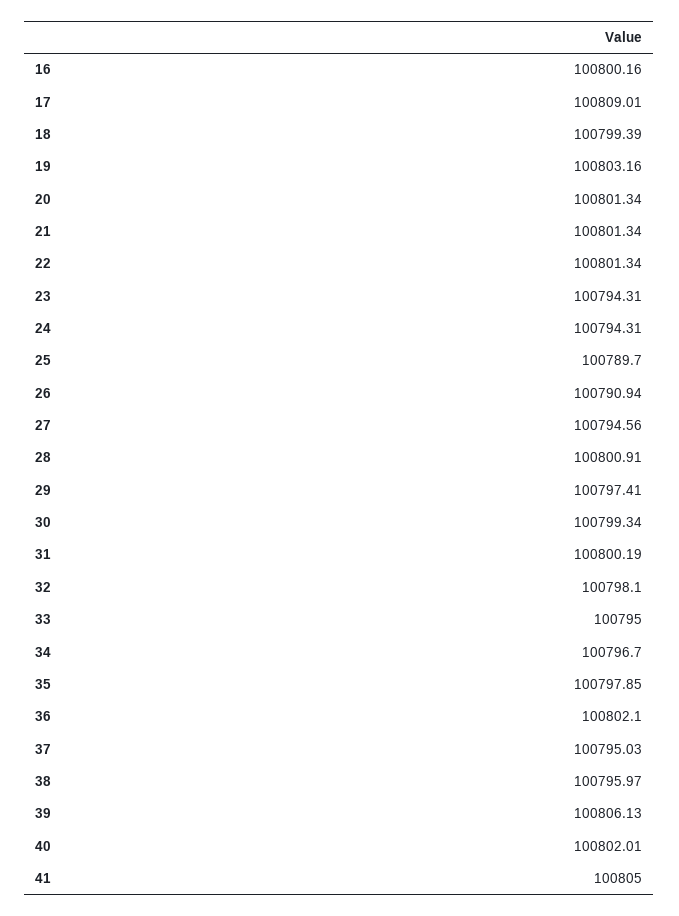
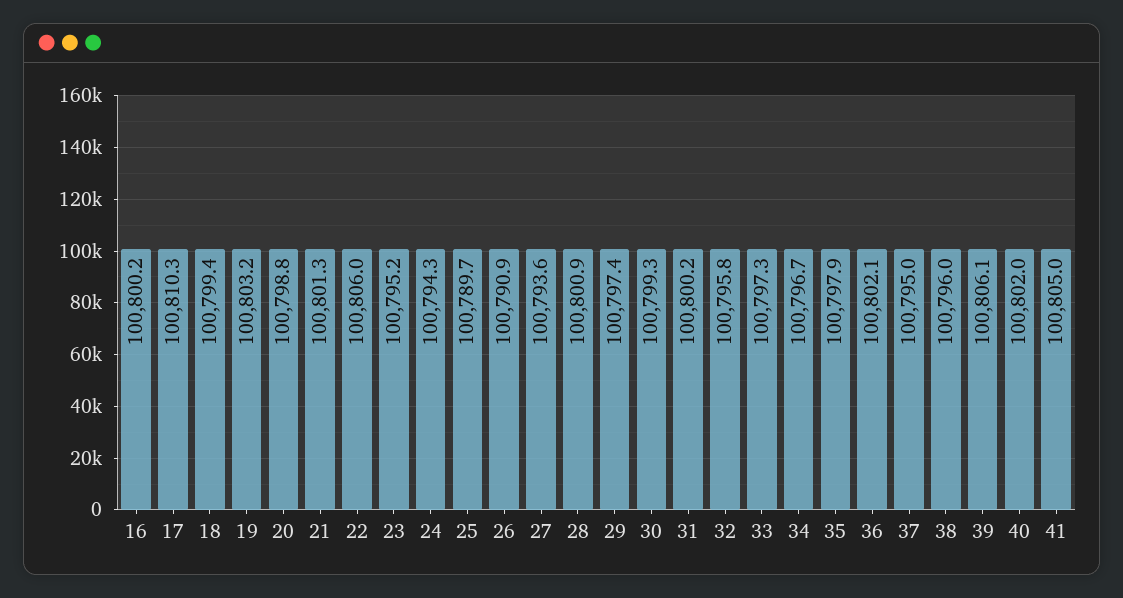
17: 100809.01 -> 100810.3
20: 100801.34 -> 100798.8
22: 100801.34 -> 100806
23: 100794.31 -> 100795.2
27: 100794.56 -> 100793.6
32: 100798.1 -> 100795.8
33: 100795 -> 100797.3

